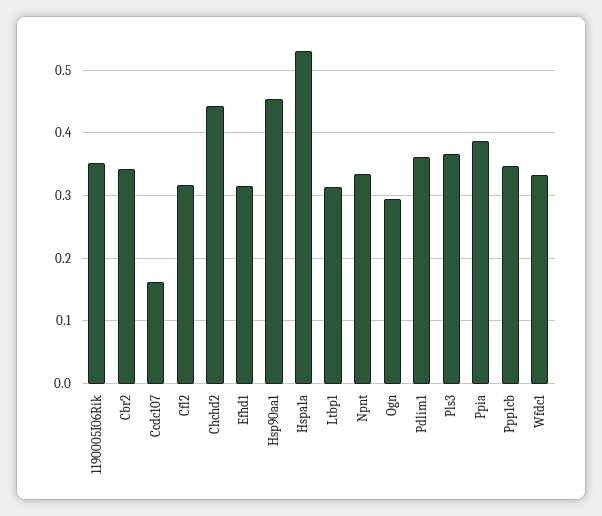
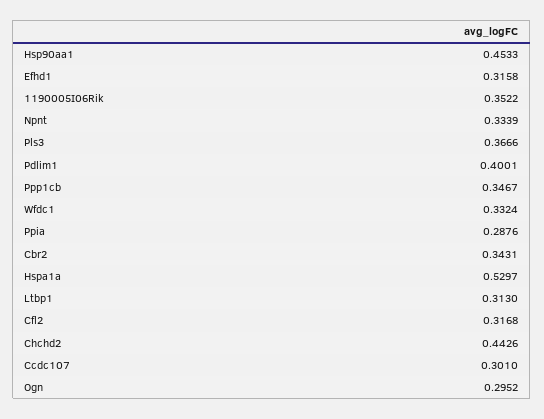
Ccdc107: 0.16 -> 0.301
Pdlim1: 0.36 -> 0.4001
Ppia: 0.39 -> 0.2876

